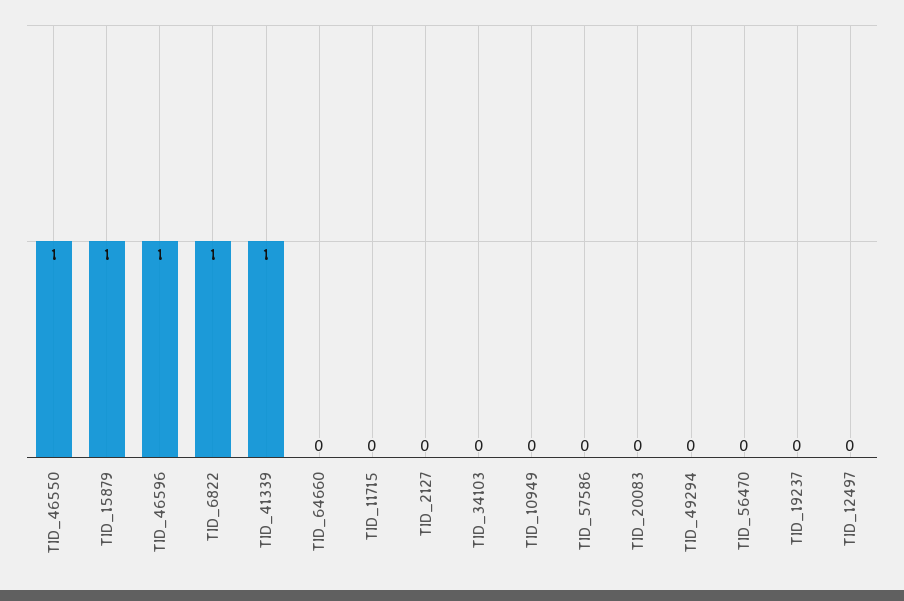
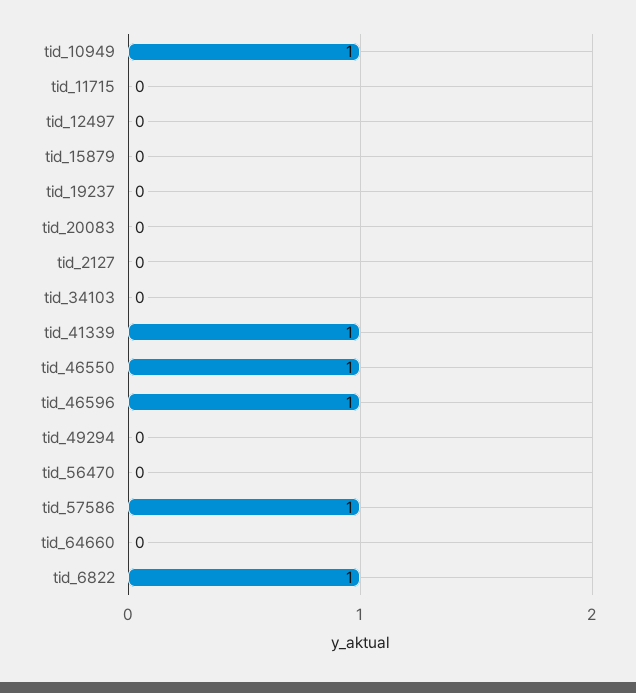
TID_15879: 1 -> 0
TID_10949: 0 -> 1
TID_57586: 0 -> 1

